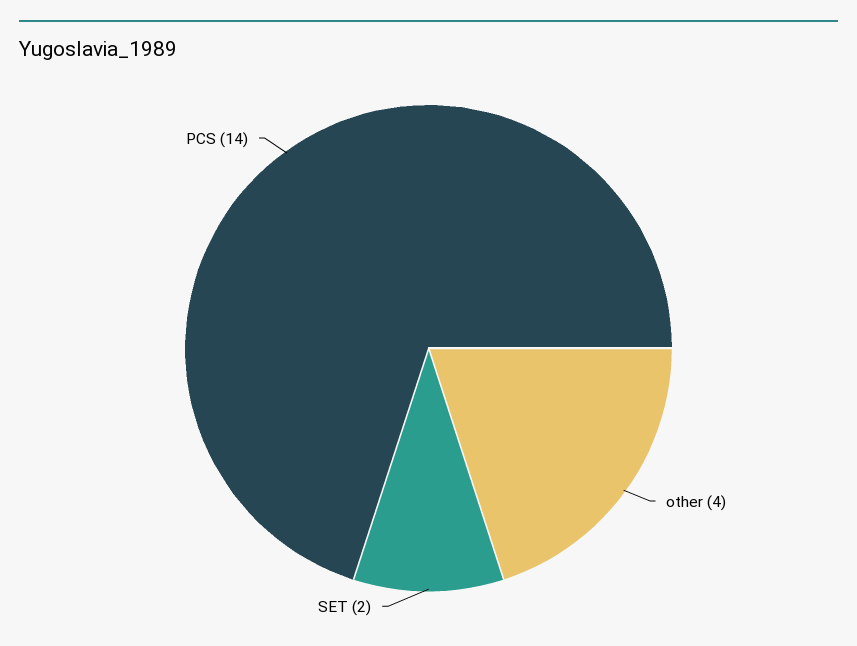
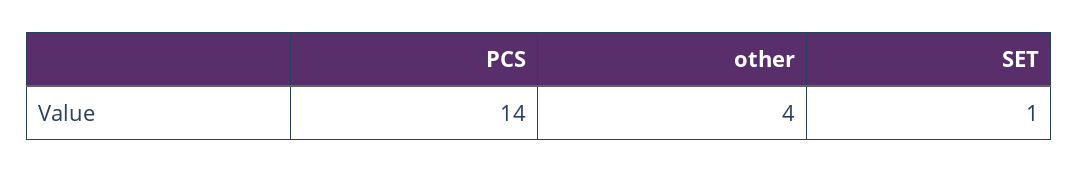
SET: 2 -> 1

